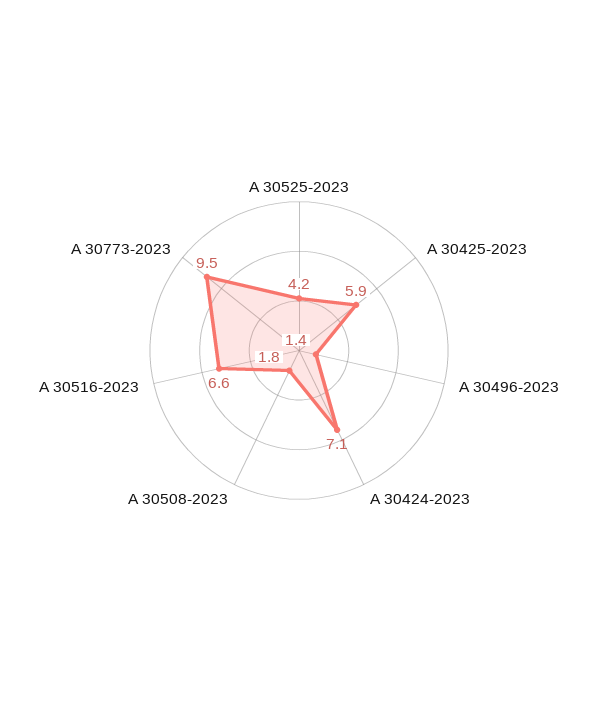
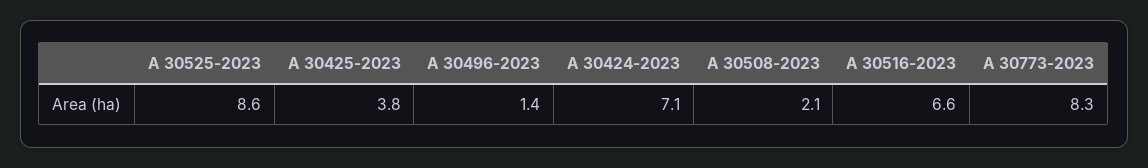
A 30525-2023: 4.2 -> 8.6
A 30425-2023: 5.9 -> 3.8
A 30508-2023: 1.8 -> 2.1
A 30773-2023: 9.5 -> 8.3

